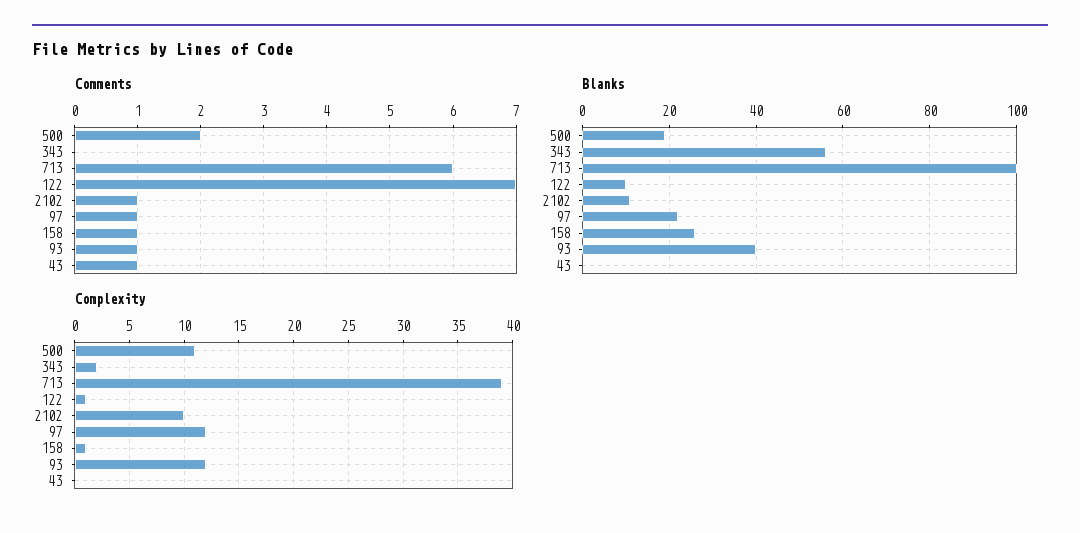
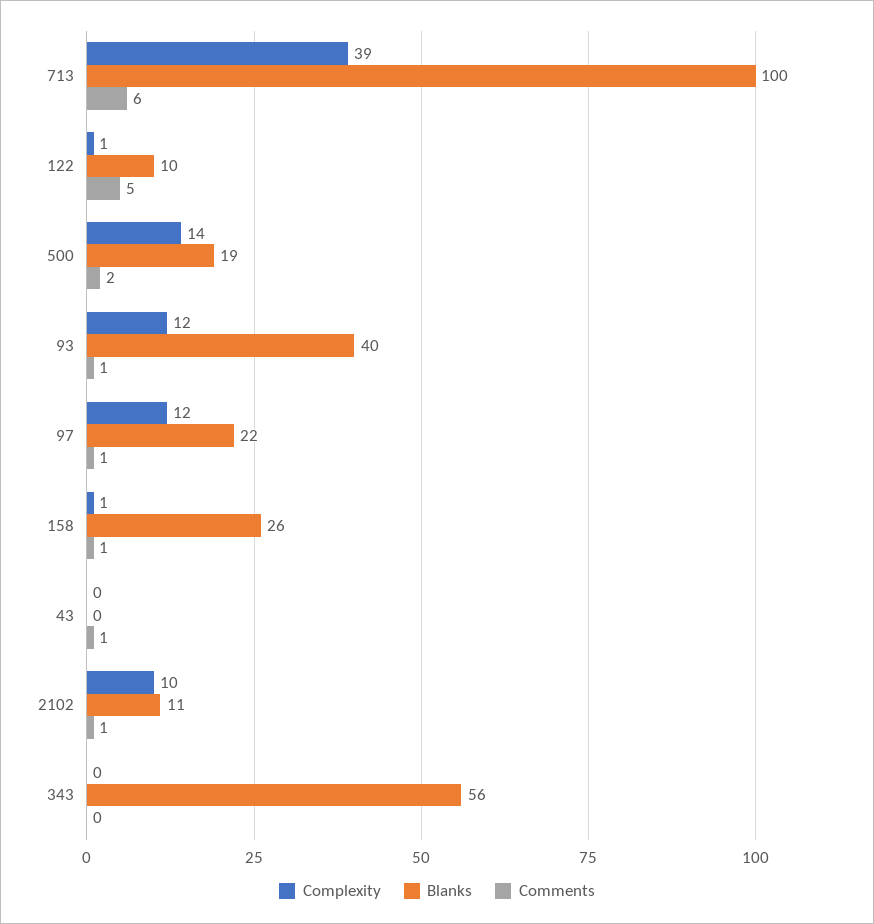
Comments, 122: 7 -> 5
Complexity, 500: 11 -> 14
Complexity, 343: 2 -> 0

